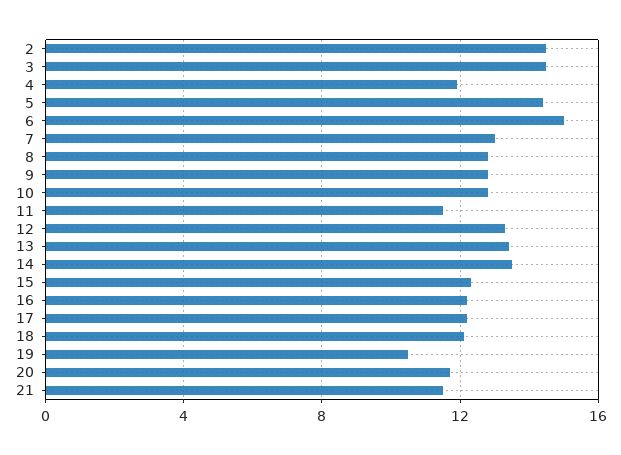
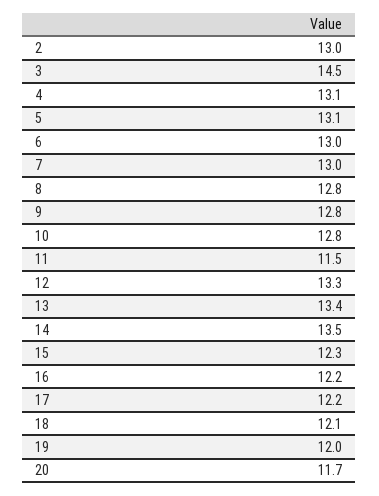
2: 14.5 -> 13
4: 12 -> 13.1
5: 14.5 -> 13.1
6: 15 -> 13
19: 10.5 -> 12
21: 11.5 -> none

